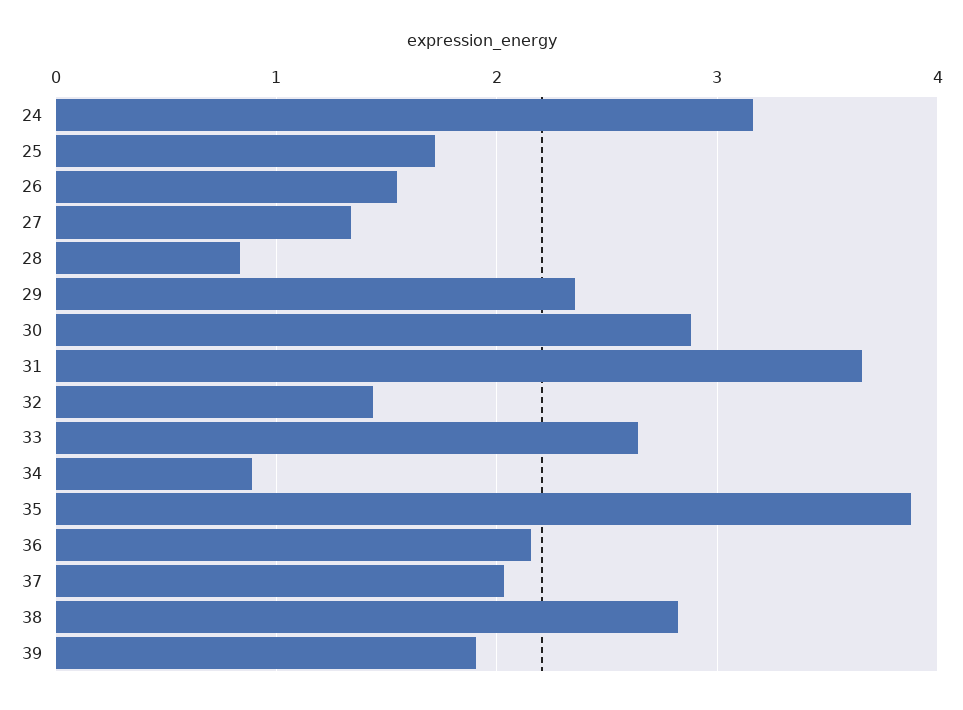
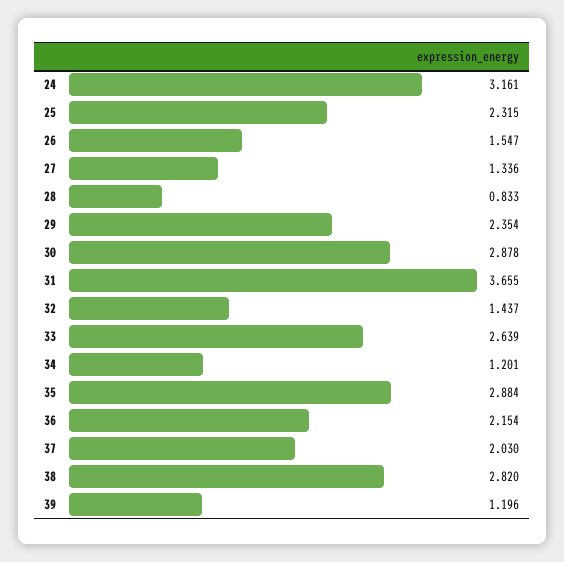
25: 1.7 -> 2.315
34: 0.9 -> 1.201
35: 3.9 -> 2.884
39: 1.9 -> 1.196

